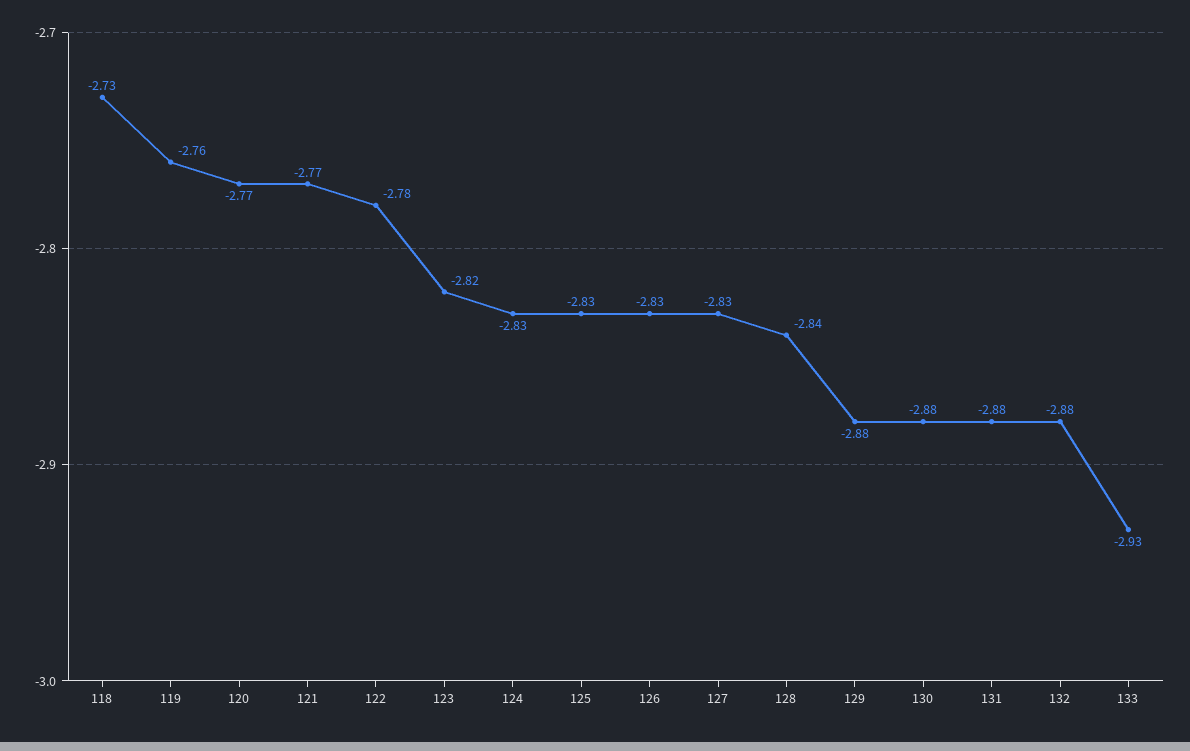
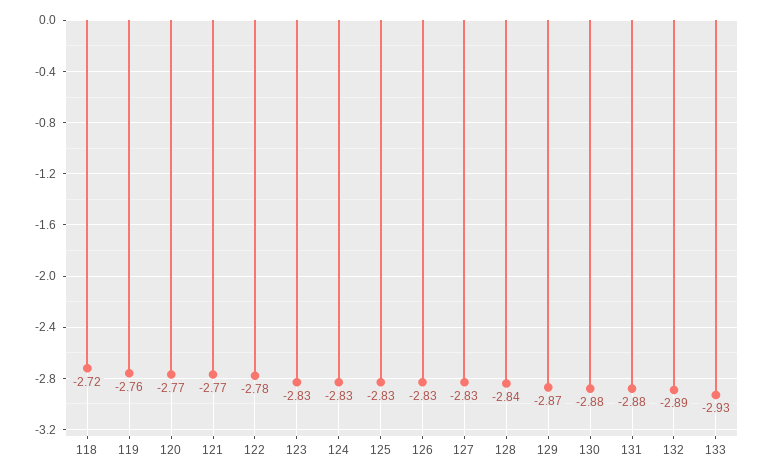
118: -2.73 -> -2.72
123: -2.82 -> -2.83
129: -2.88 -> -2.87
132: -2.88 -> -2.89

